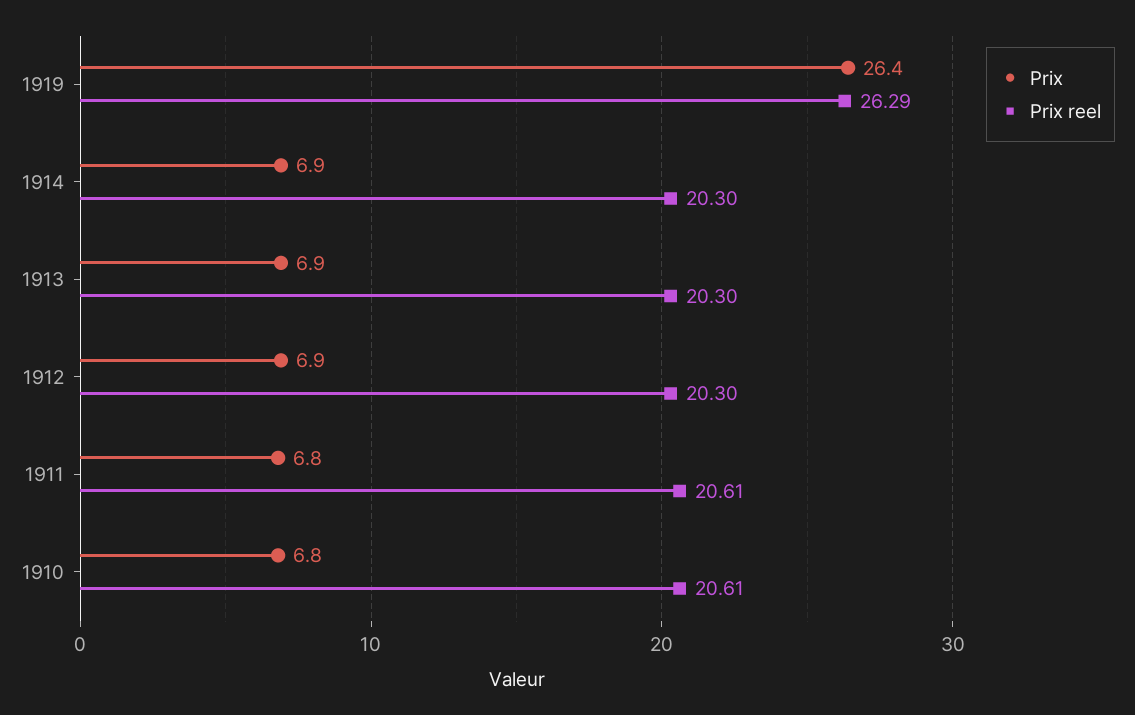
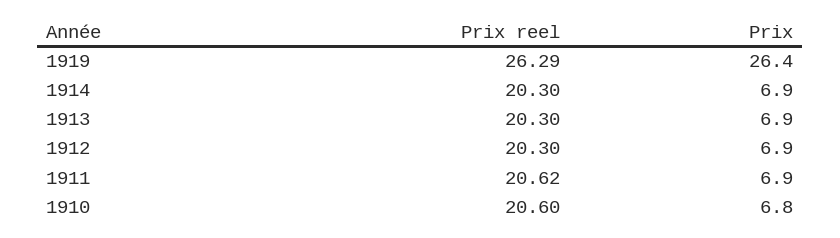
Prix, 1911: 6.8 -> 6.9
Prix reel, 1911: 20.61 -> 20.62
Prix reel, 1910: 20.61 -> 20.6

